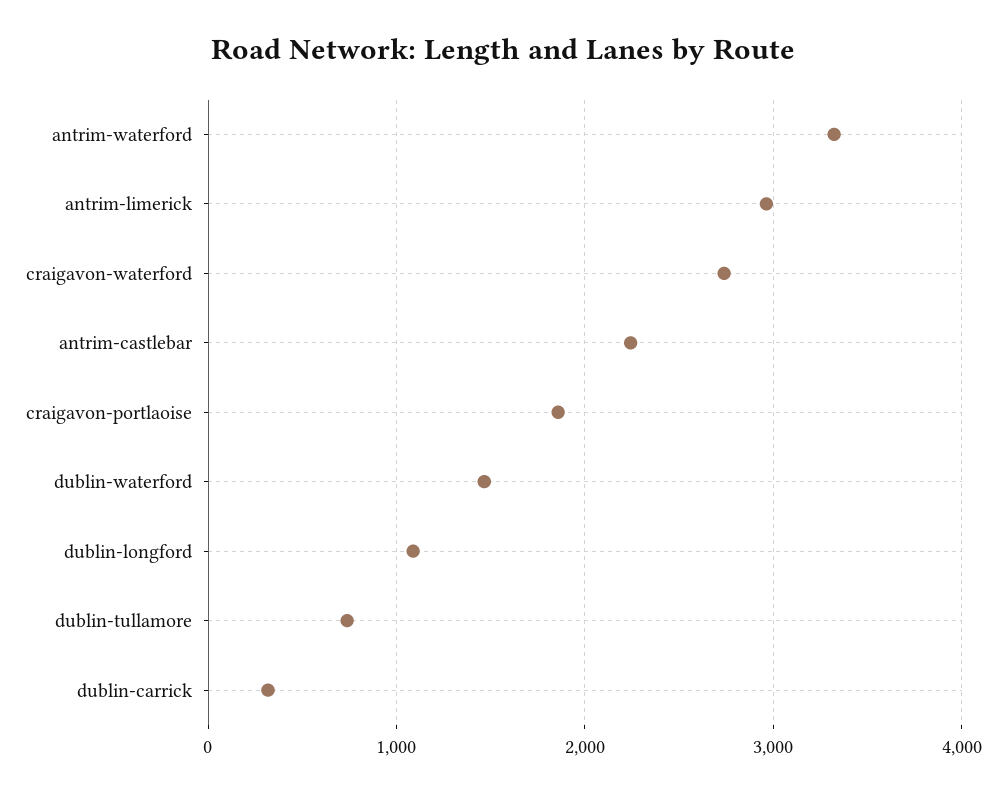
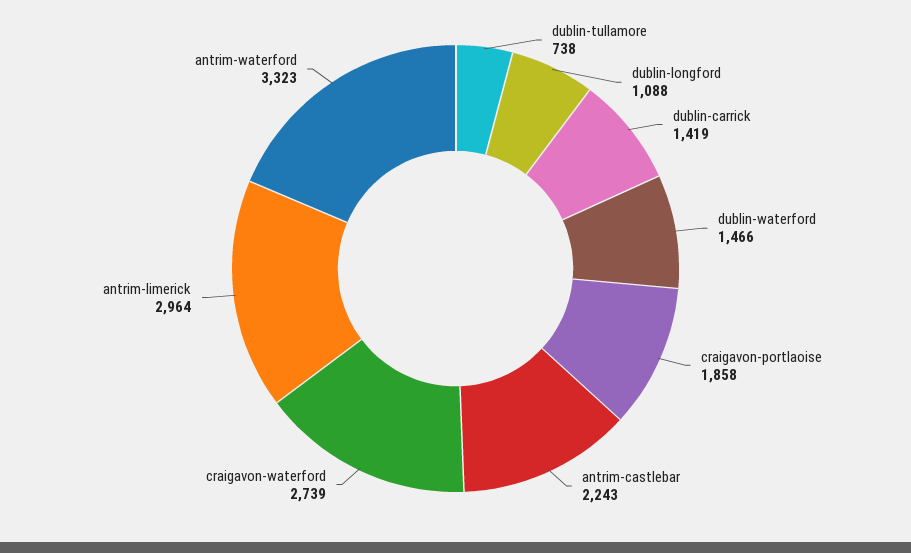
dublin-carrick: 300 -> 1419

